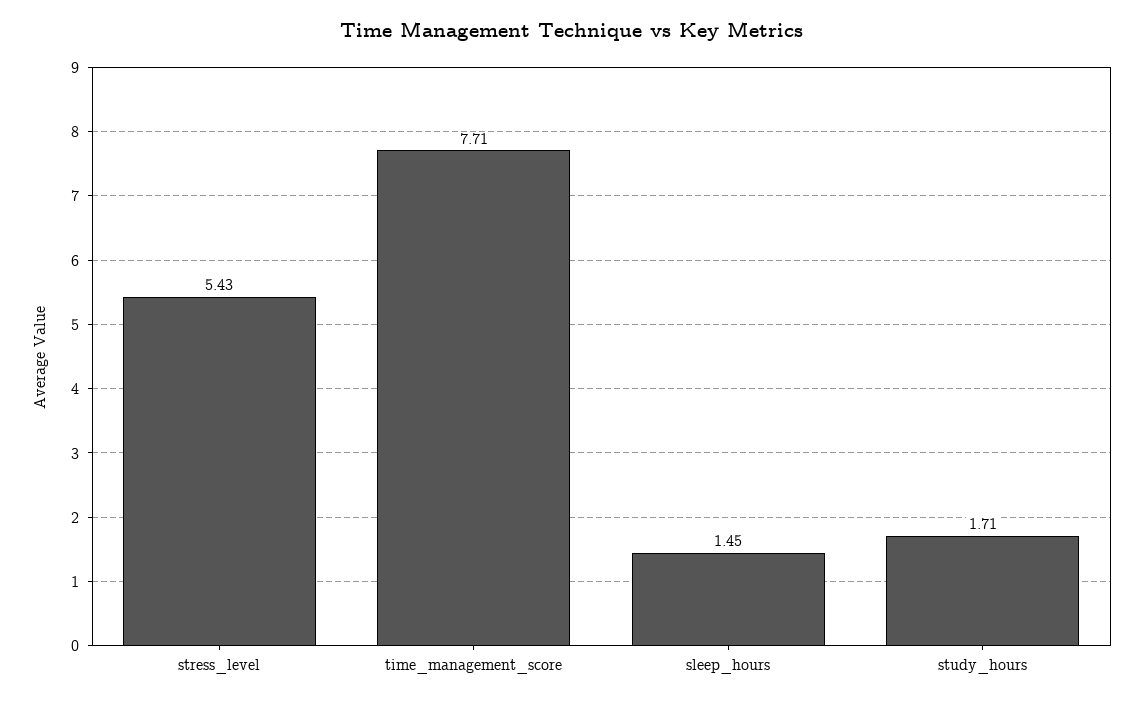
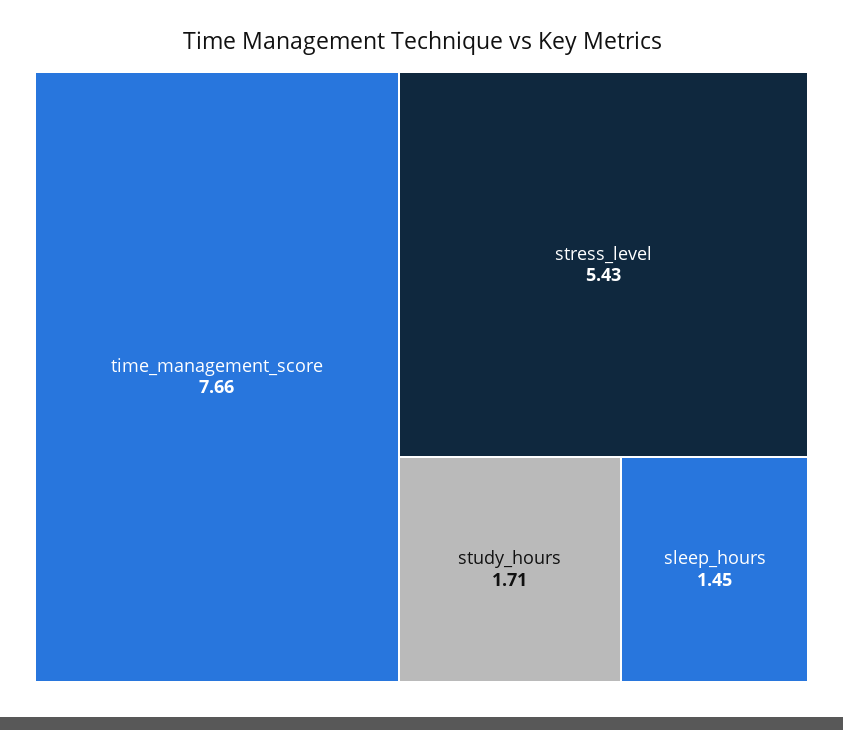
time_management_score: 7.71 -> 7.66

